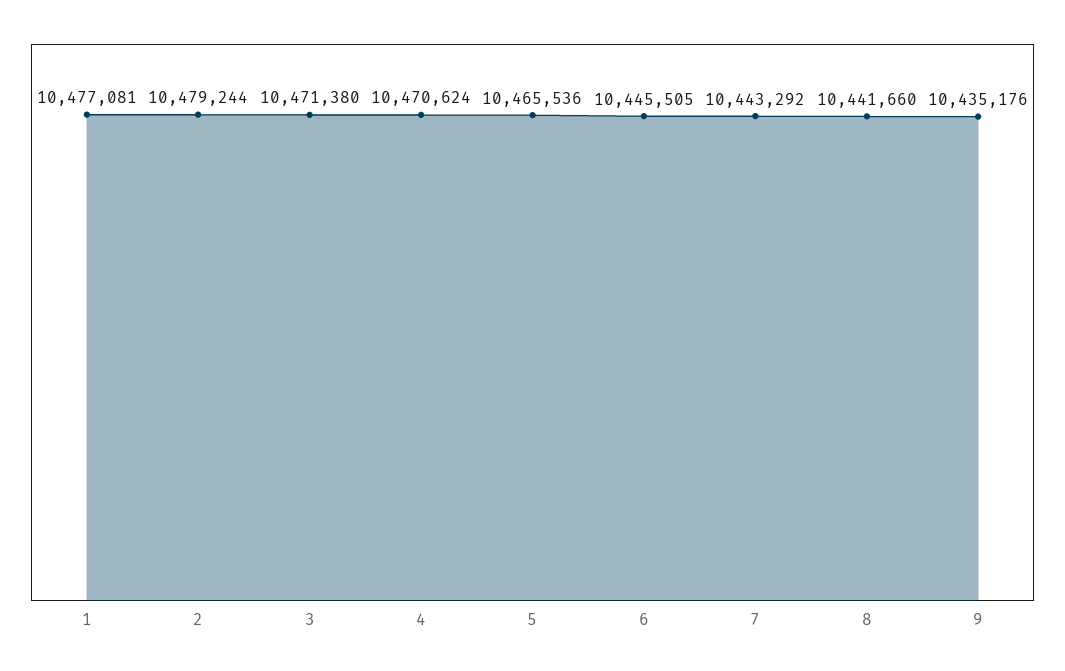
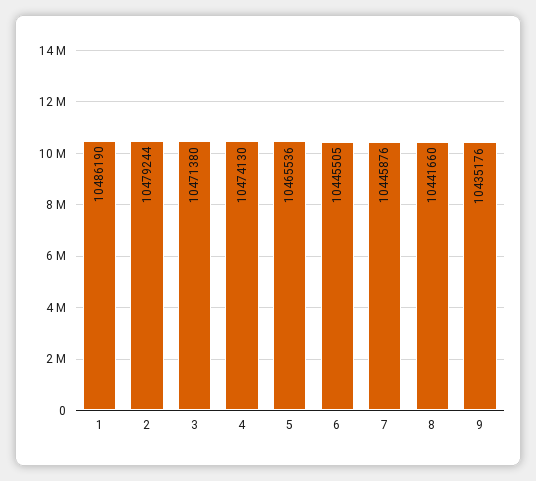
1: 10477081 -> 10486190
4: 10470624 -> 10474130
7: 10443292 -> 10445876

